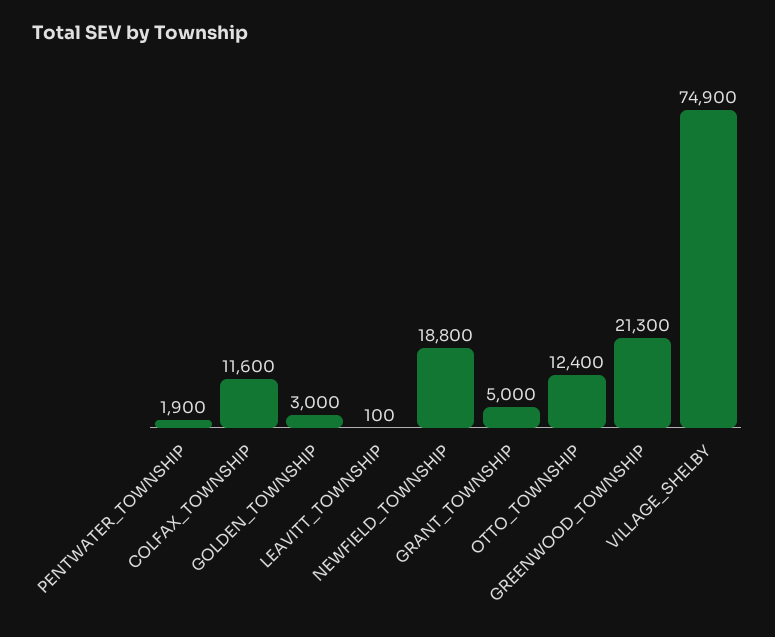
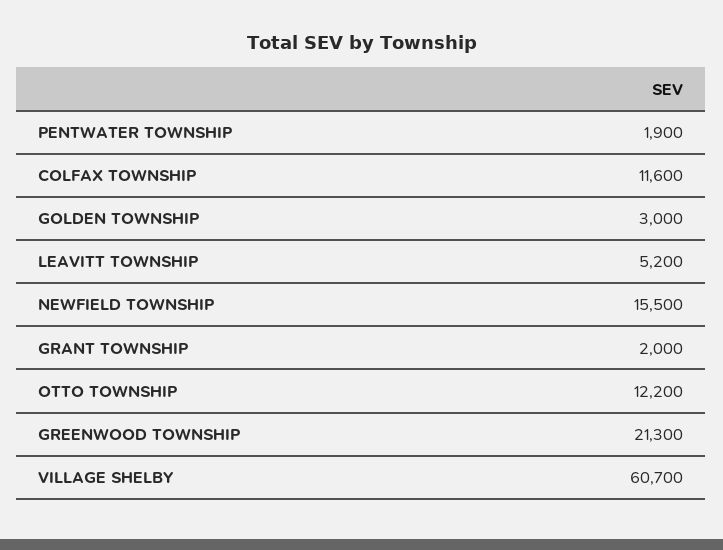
LEAVITT_TOWNSHIP: 100 -> 5200
NEWFIELD_TOWNSHIP: 18800 -> 15500
GRANT_TOWNSHIP: 5000 -> 2000
OTTO_TOWNSHIP: 12400 -> 12200
VILLAGE_SHELBY: 74900 -> 60700

